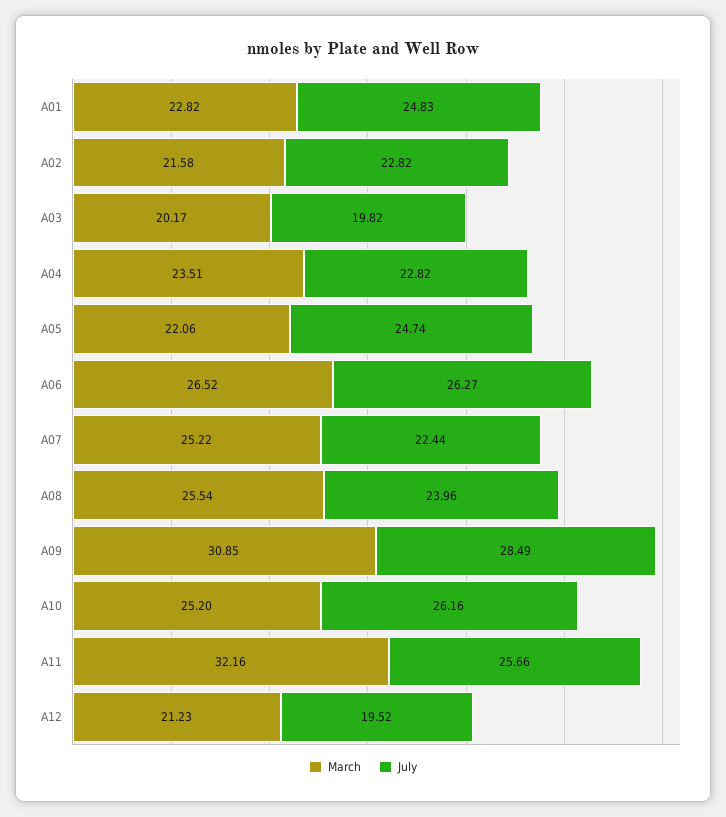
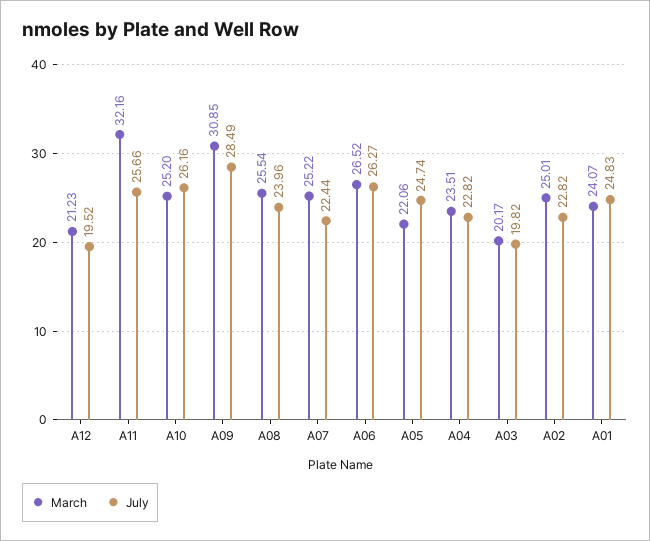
March, A01: 22.82 -> 24.07
March, A02: 21.58 -> 25.01

